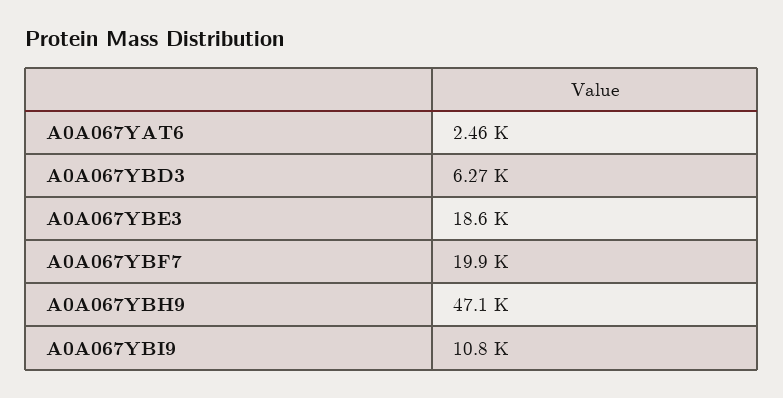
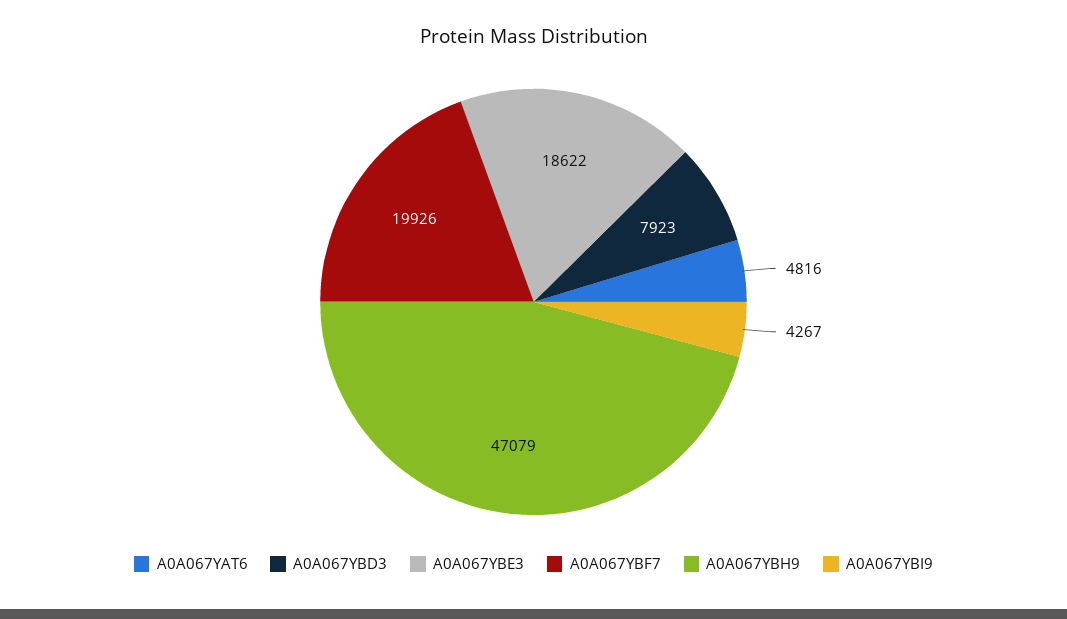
A0A067YAT6: 2460 -> 4816
A0A067YBD3: 6270 -> 7923
A0A067YBI9: 10800 -> 4267

